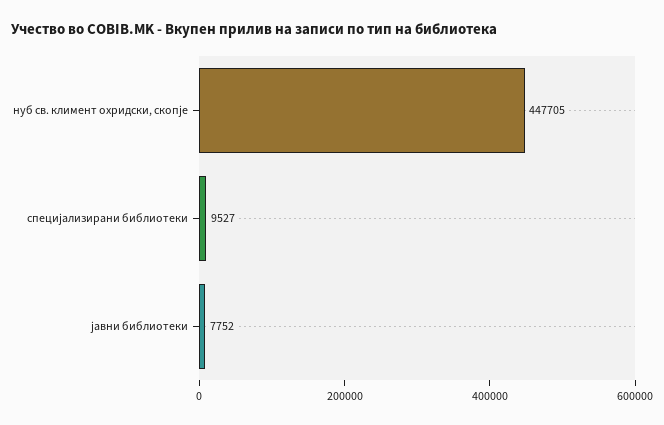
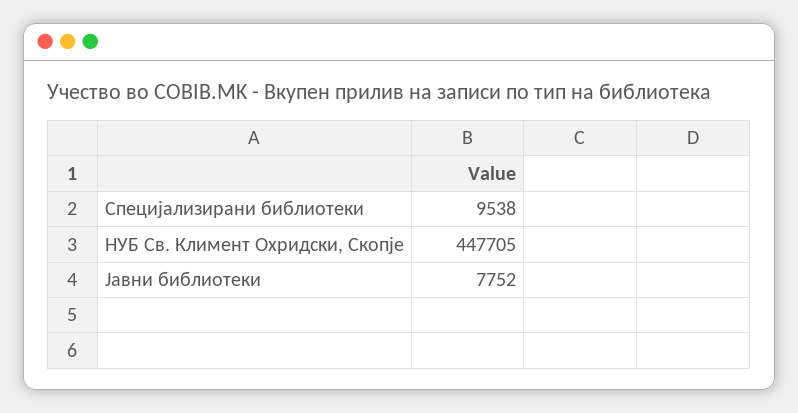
специјализирани библиотеки: 9527 -> 9538

